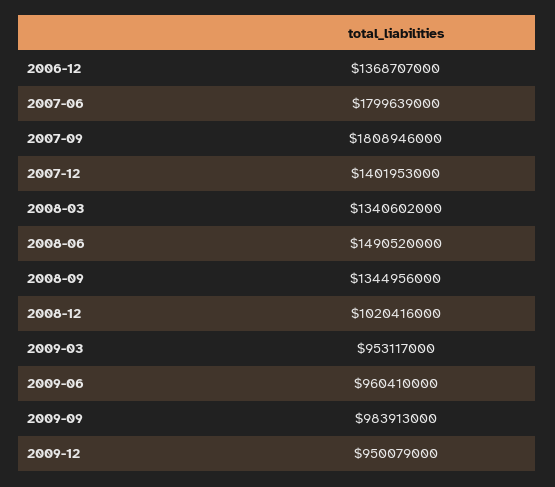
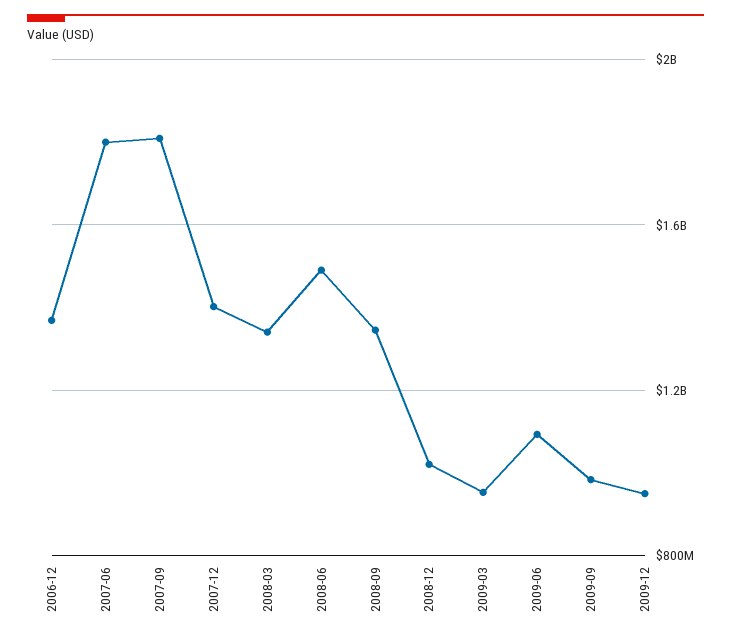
2009-06: 960410000 -> 1100000000

